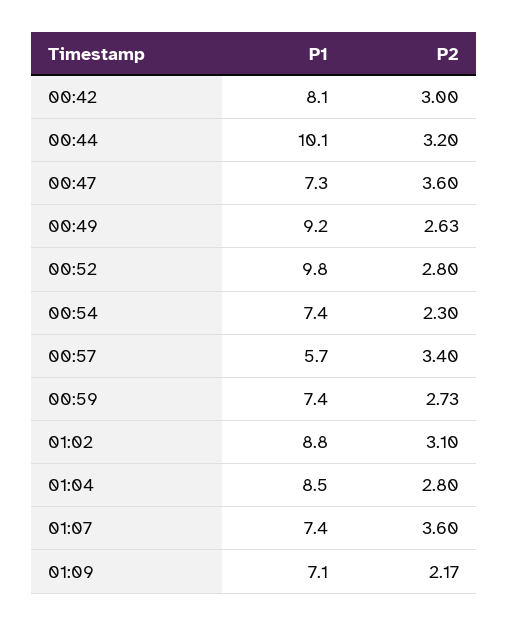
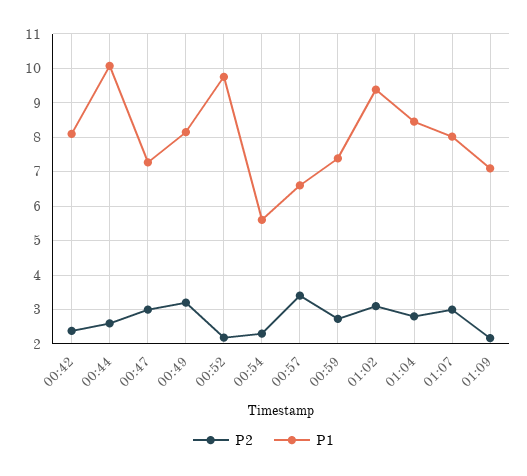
P2, 00:42: 3 -> 2.4
P2, 00:44: 3.2 -> 2.6
P2, 00:47: 3.6 -> 3
P1, 00:49: 9.2 -> 8.2
P2, 00:49: 2.63 -> 3.2
P2, 00:52: 2.8 -> 2.2
P1, 00:54: 7.4 -> 5.6
P1, 00:57: 5.7 -> 6.6
P1, 01:02: 8.8 -> 9.4
P1, 01:07: 7.4 -> 8
P2, 01:07: 3.6 -> 3

